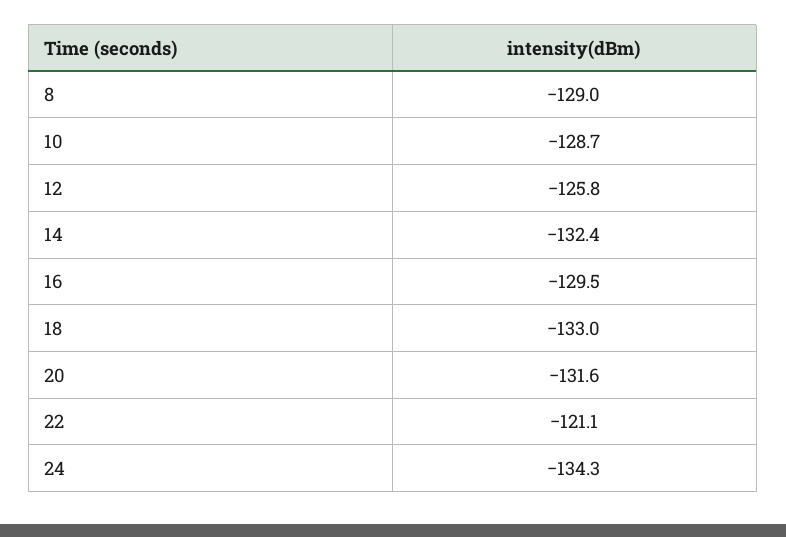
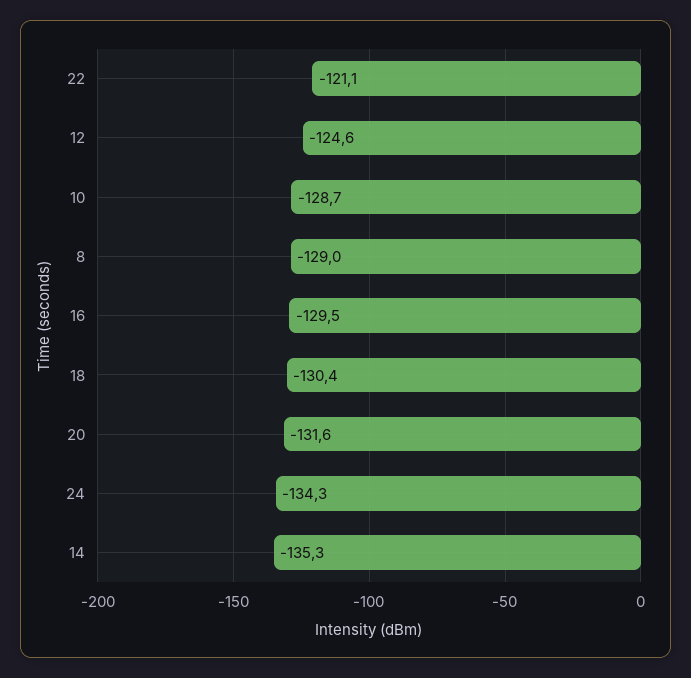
12: -125.8 -> -124.6
14: -132.4 -> -135.3
18: -133 -> -130.4

